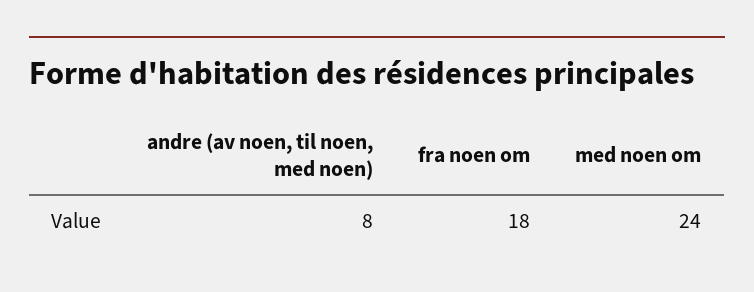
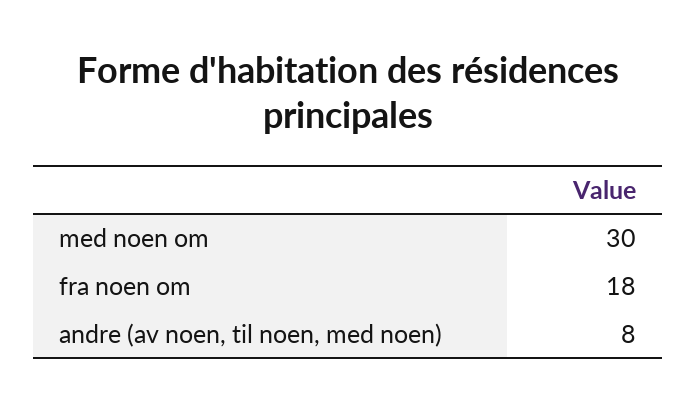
med noen om: 24 -> 30

